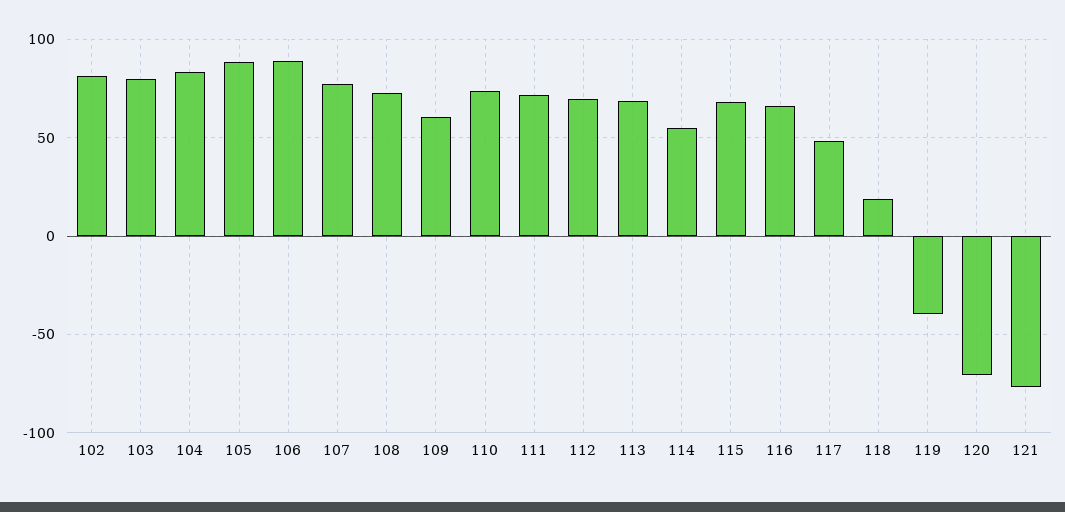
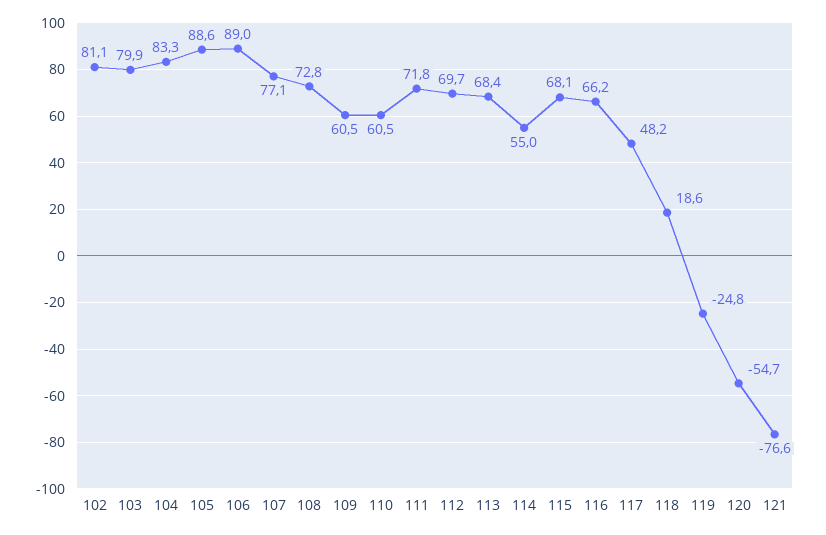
110: 75 -> 60.5
119: -40 -> -24.8
120: -70 -> -54.7

